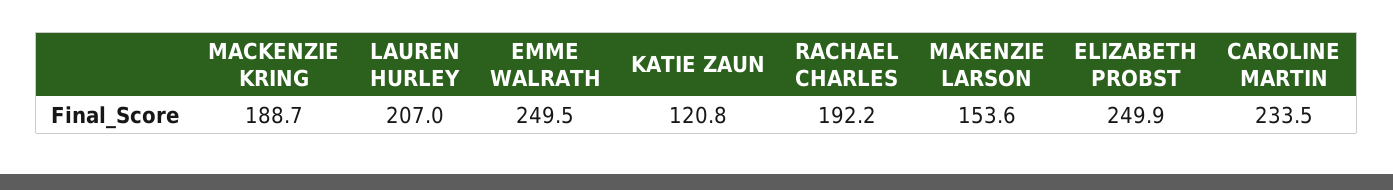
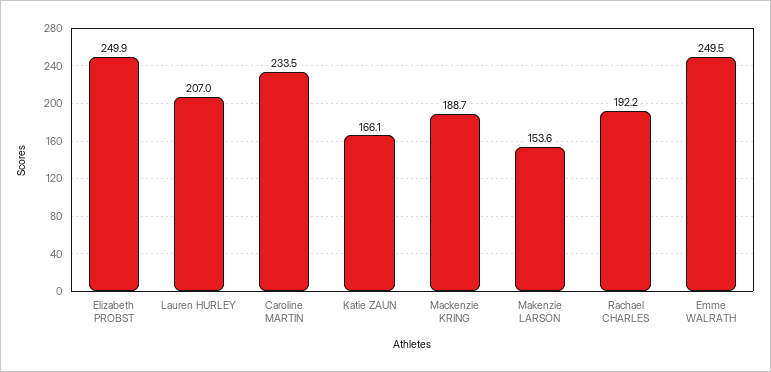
KATIE ZAUN: 120.8 -> 166.1

